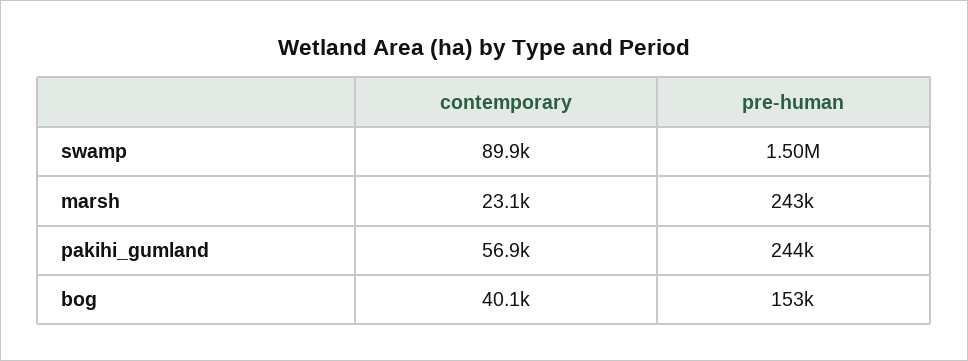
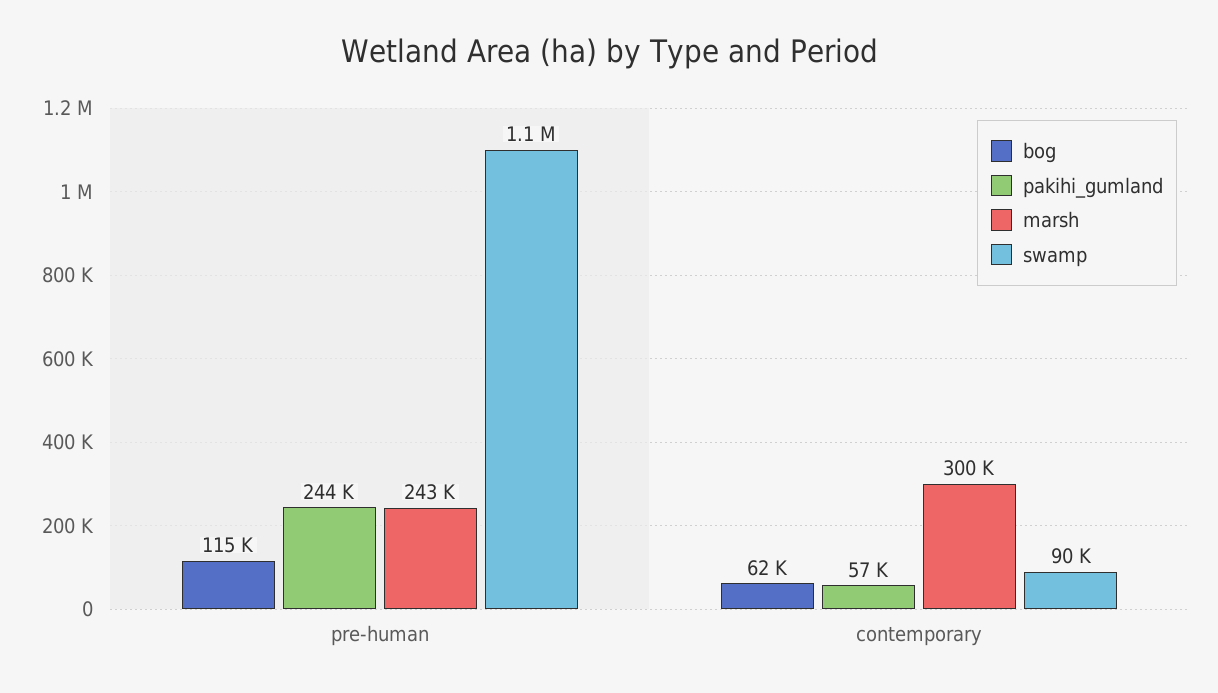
swamp, pre-human: 1500000 -> 1100000
marsh, contemporary: 23100 -> 300000
bog, contemporary: 40100 -> 62000
bog, pre-human: 153000 -> 115000

